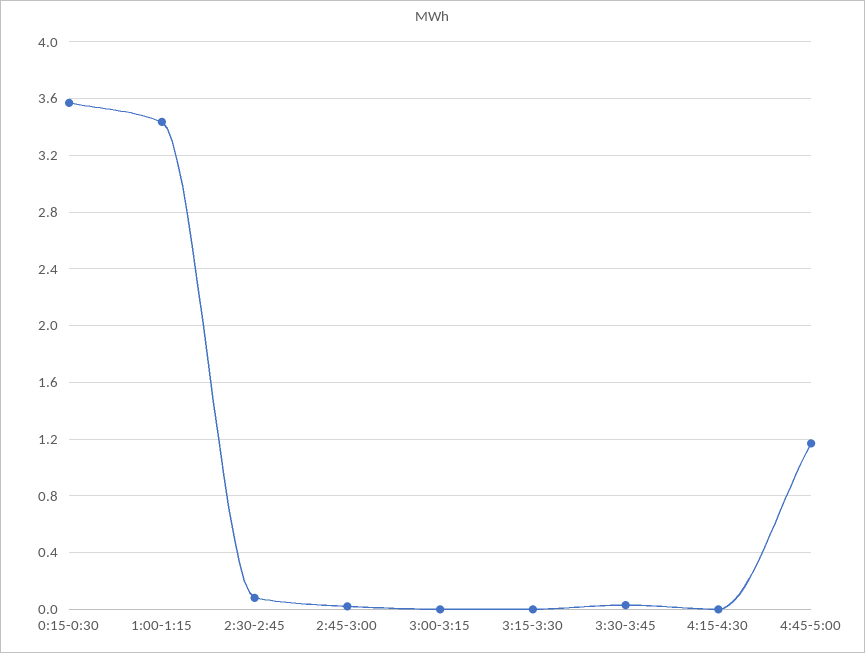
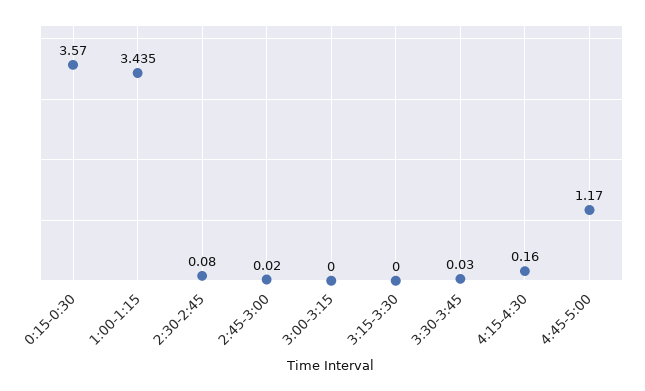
4:15-4:30: 0 -> 0.16

